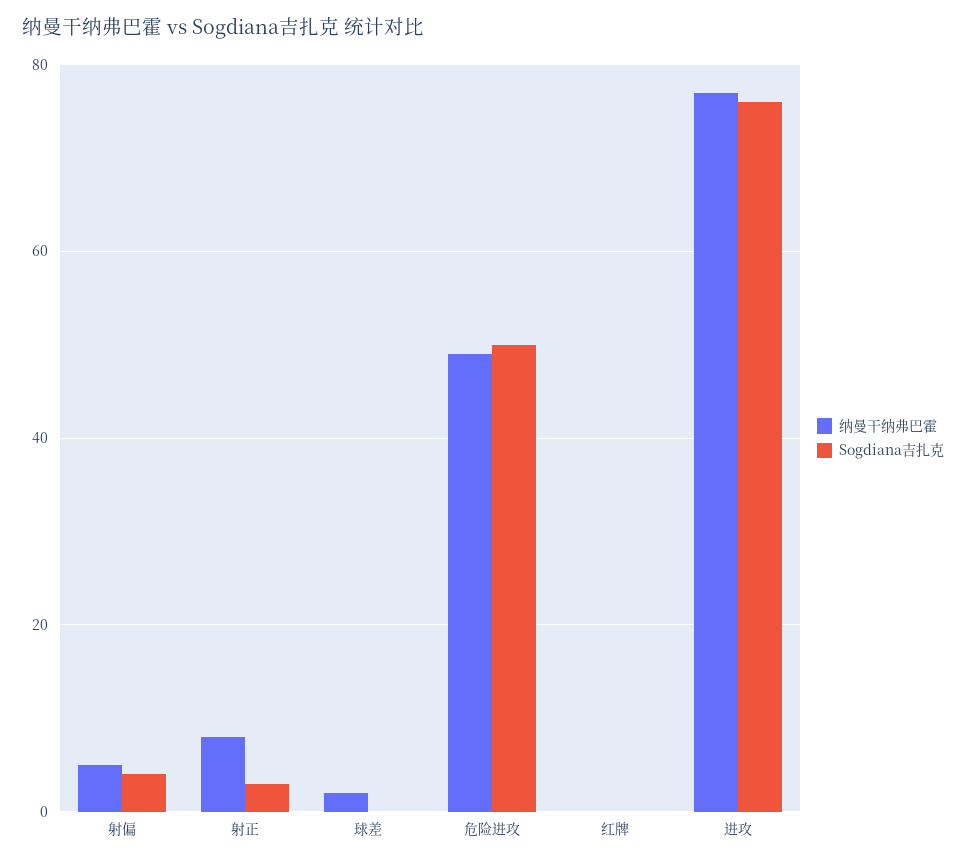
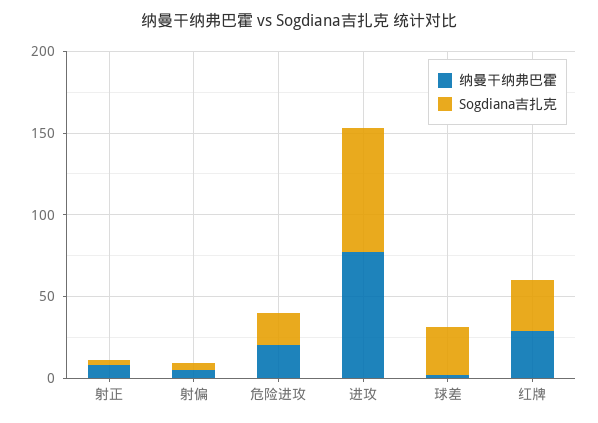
Sogdiana吉扎克, 球差: 0 -> 30
纳曼干纳弗巴霍, 危险进攻: 50 -> 20
Sogdiana吉扎克, 危险进攻: 50 -> 20
纳曼干纳弗巴霍, 红牌: 0 -> 30
Sogdiana吉扎克, 红牌: 0 -> 30

